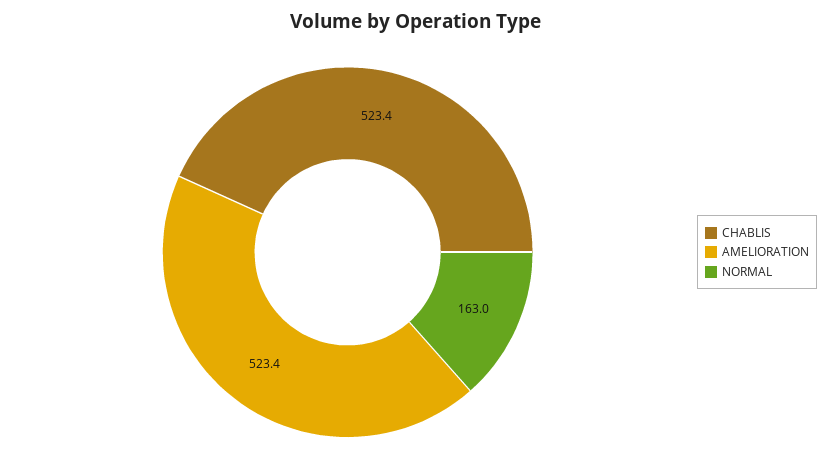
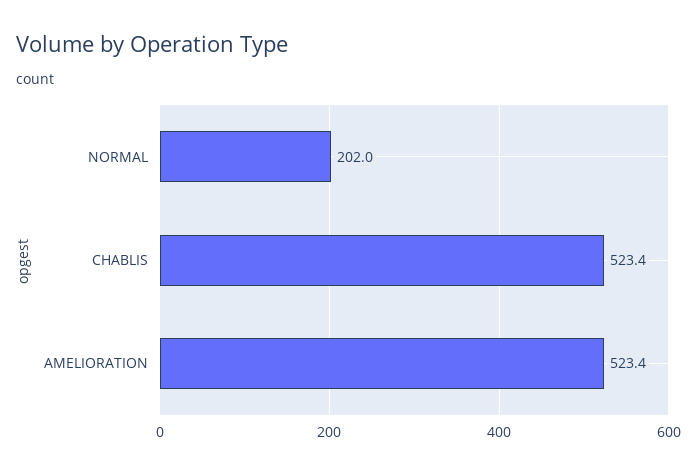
NORMAL: 163 -> 202

